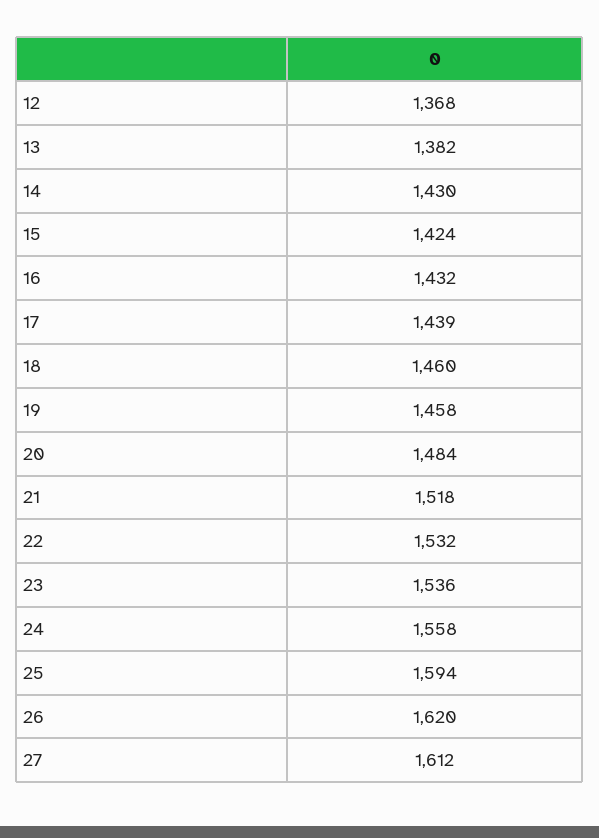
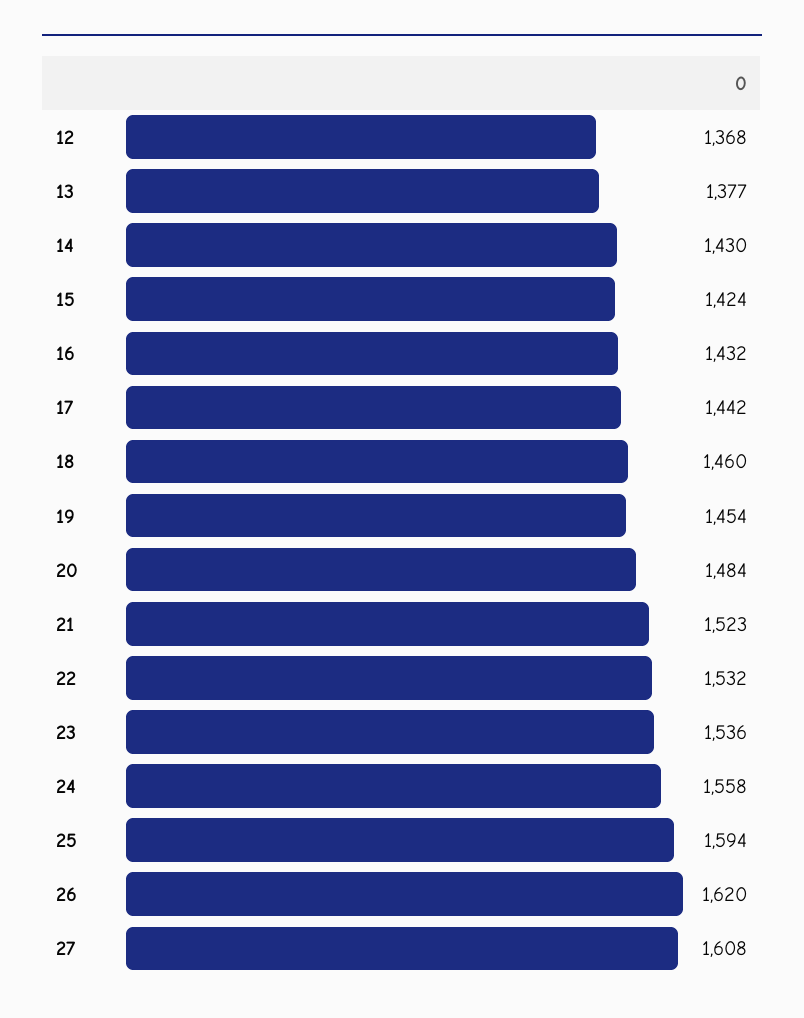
13: 1382 -> 1377
17: 1439 -> 1442
19: 1458 -> 1454
21: 1518 -> 1523
27: 1612 -> 1608

